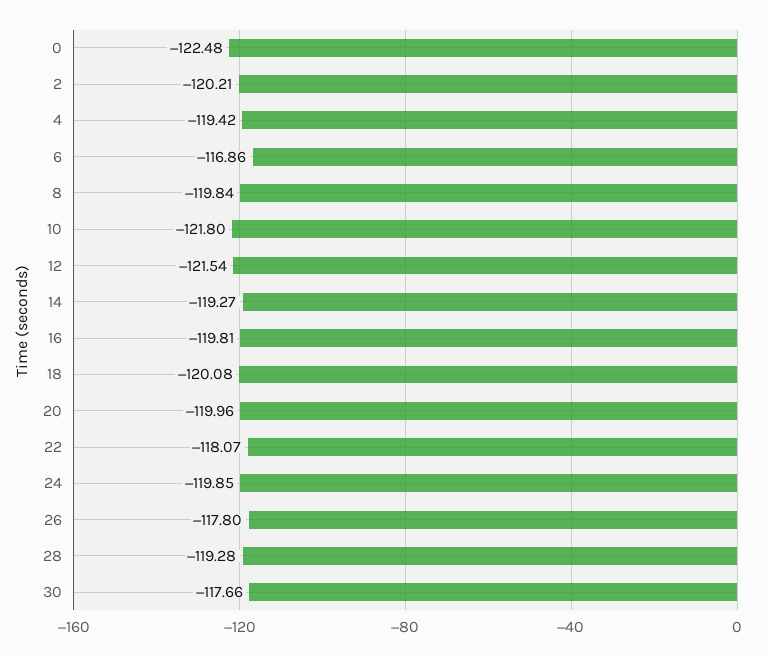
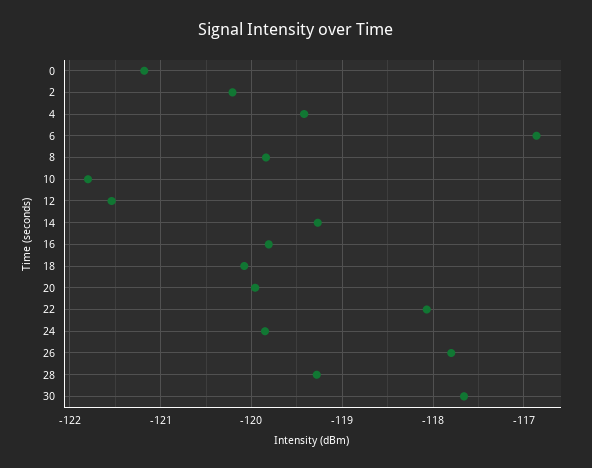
0: -122.48 -> -121.2

